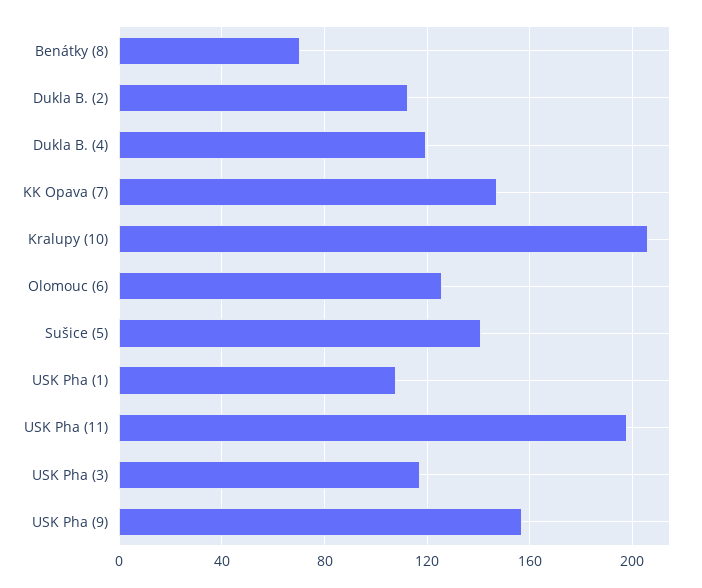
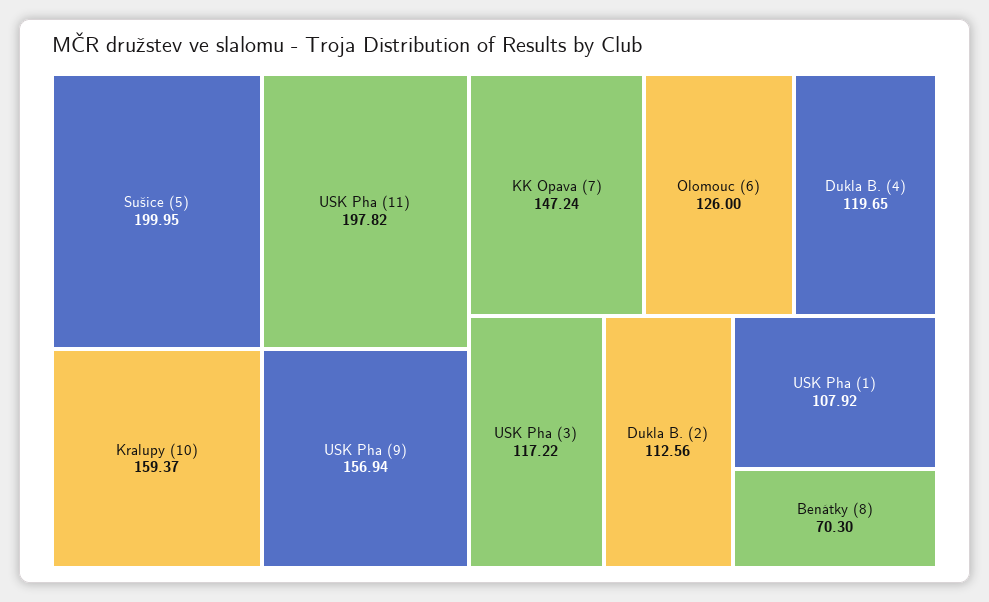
Kralupy (10): 205 -> 159.37
Sušice (5): 140 -> 199.95

